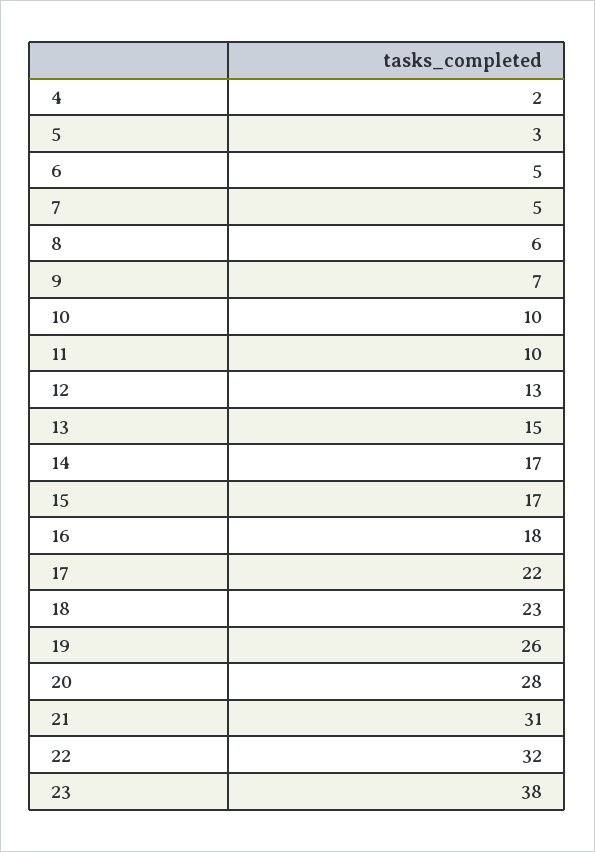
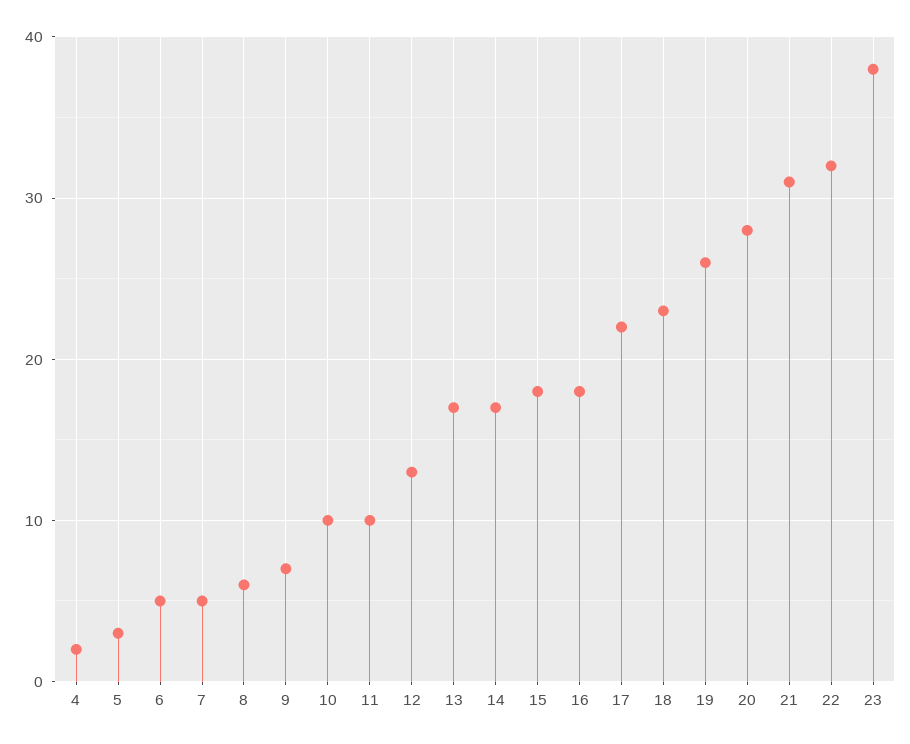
13: 15 -> 17
15: 17 -> 18

